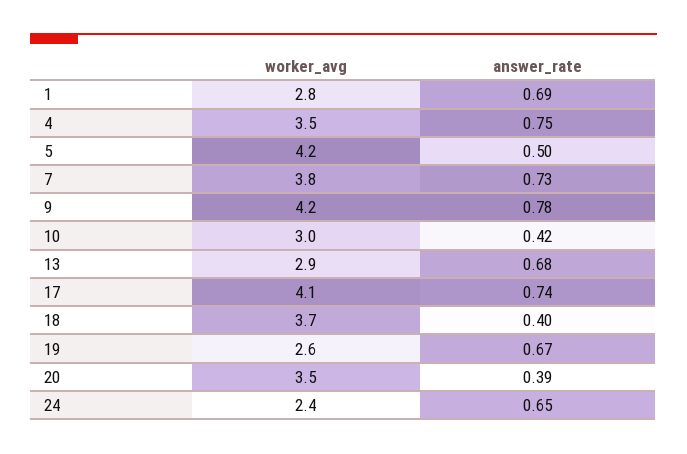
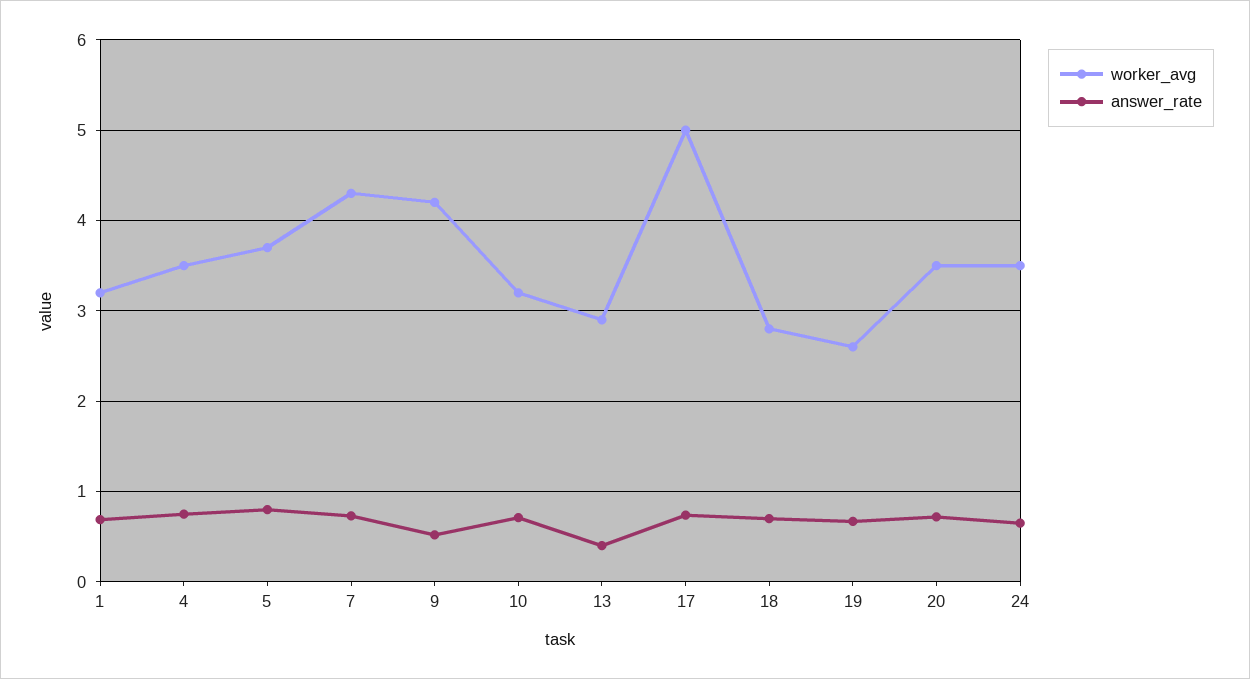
worker_avg, 1: 2.8 -> 3.2
worker_avg, 5: 4.2 -> 3.7
answer_rate, 5: 0.5 -> 0.8
worker_avg, 7: 3.8 -> 4.3
answer_rate, 9: 0.78 -> 0.5
worker_avg, 10: 3 -> 3.2
answer_rate, 10: 0.42 -> 0.7
answer_rate, 13: 0.68 -> 0.4
worker_avg, 17: 4.1 -> 5
worker_avg, 18: 3.7 -> 2.8
answer_rate, 18: 0.4 -> 0.7
answer_rate, 20: 0.39 -> 0.7
worker_avg, 24: 2.4 -> 3.5

